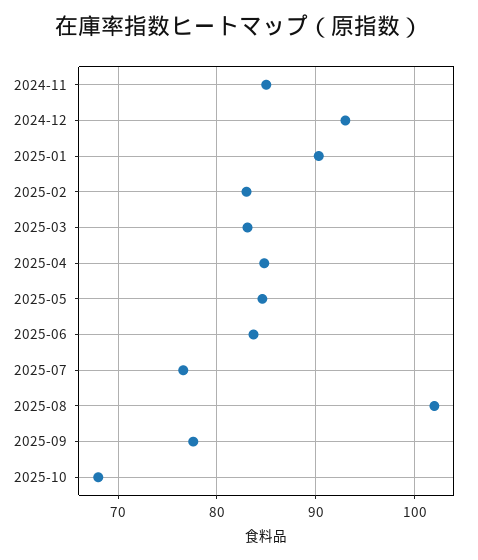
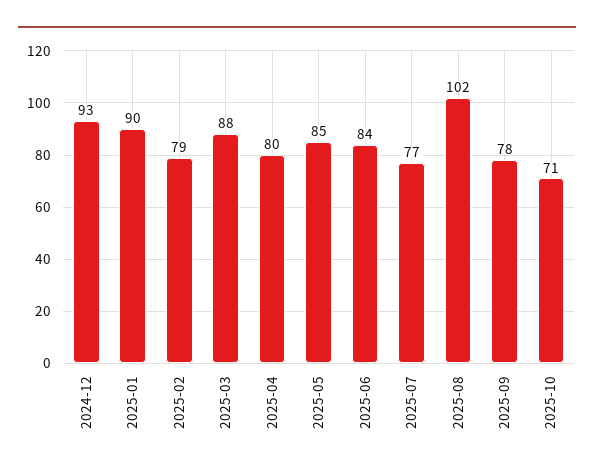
2024-11: 85 -> none
2025-02: 83 -> 79
2025-03: 83 -> 88
2025-04: 85 -> 80
2025-10: 68 -> 71

